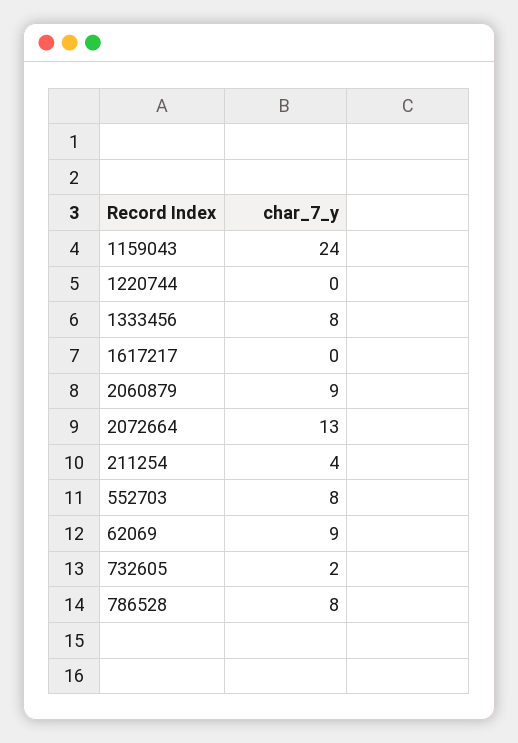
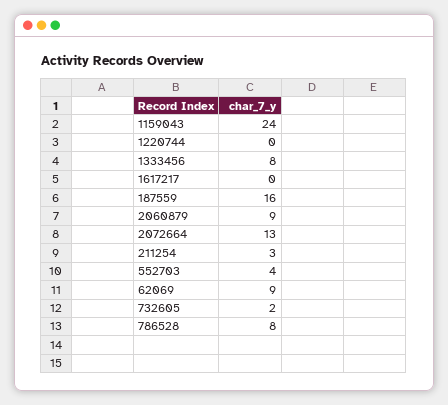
211254: 4 -> 3
552703: 8 -> 4
187559: none -> 16

